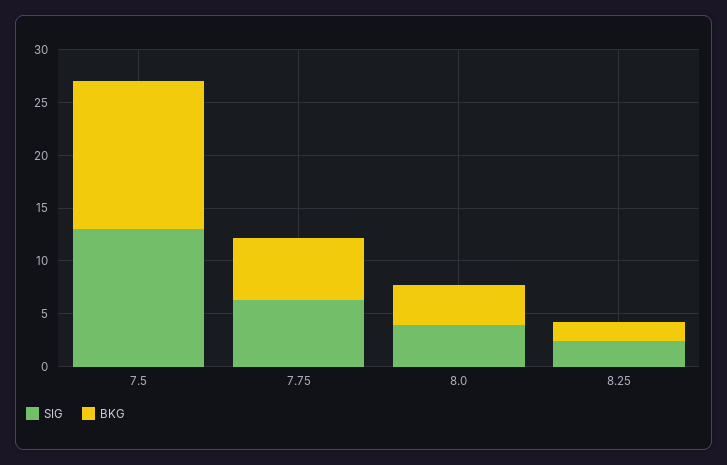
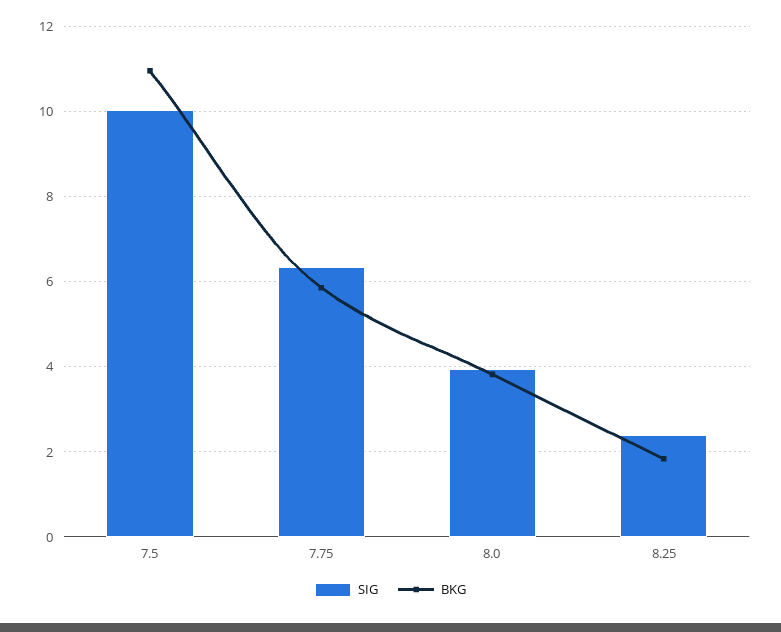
SIG, 7.5: 13 -> 10
BKG, 7.5: 14 -> 11

